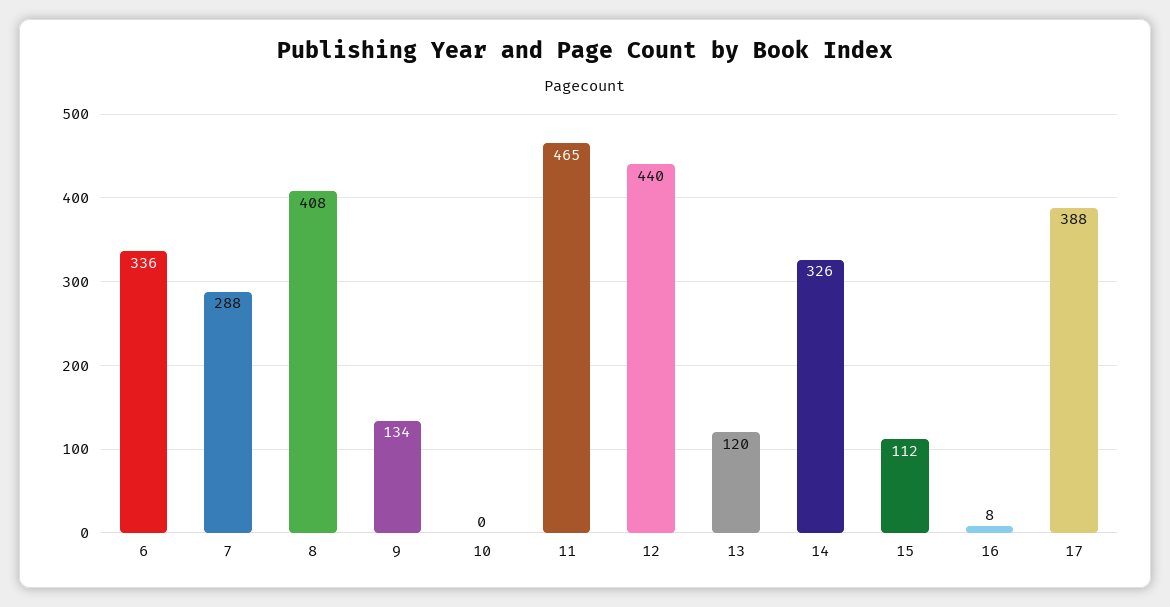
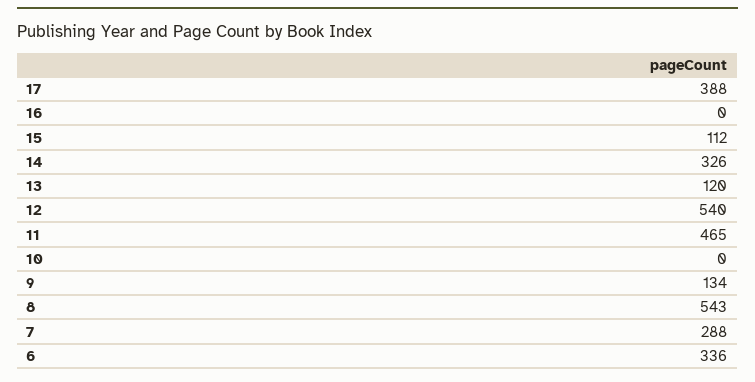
8: 408 -> 543
12: 440 -> 540
16: 8 -> 0

